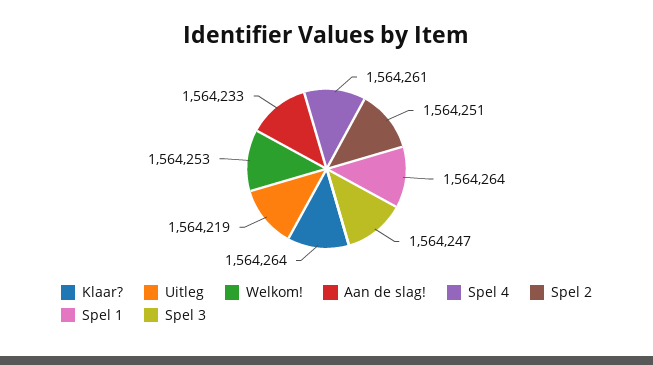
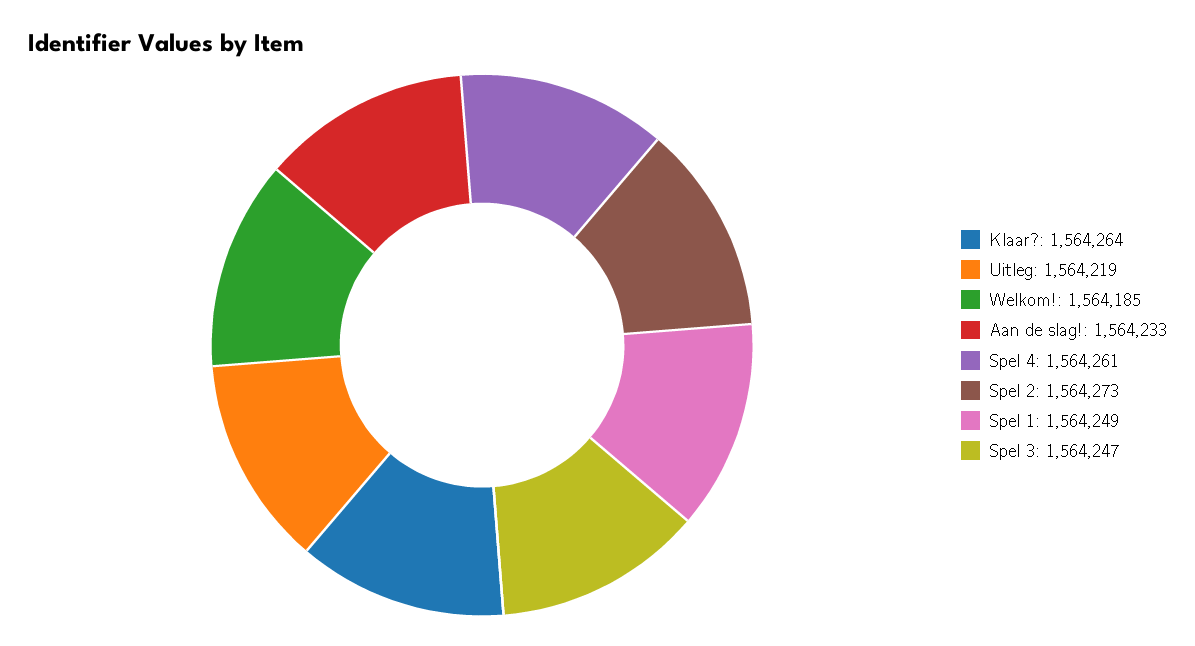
Welkom!: 1564253 -> 1564185
Spel 2: 1564251 -> 1564273
Spel 1: 1564264 -> 1564249

